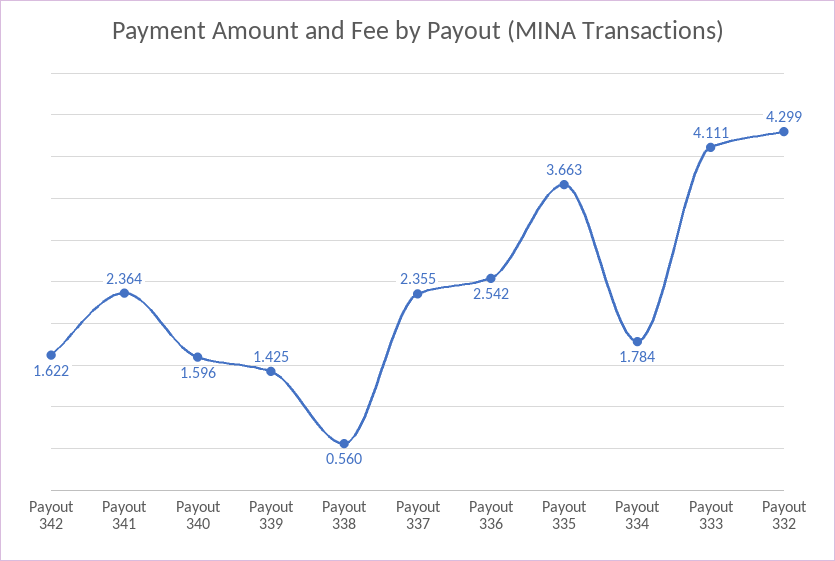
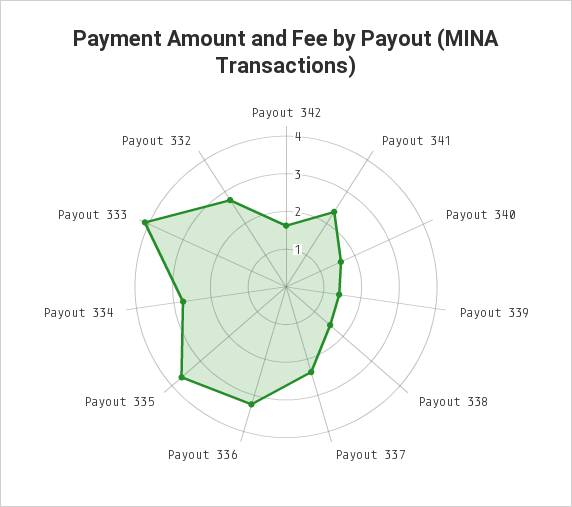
Payout 338: 0.56 -> 1.5
Payout 336: 2.542 -> 3.25
Payout 334: 1.784 -> 2.75
Payout 332: 4.299 -> 2.75

